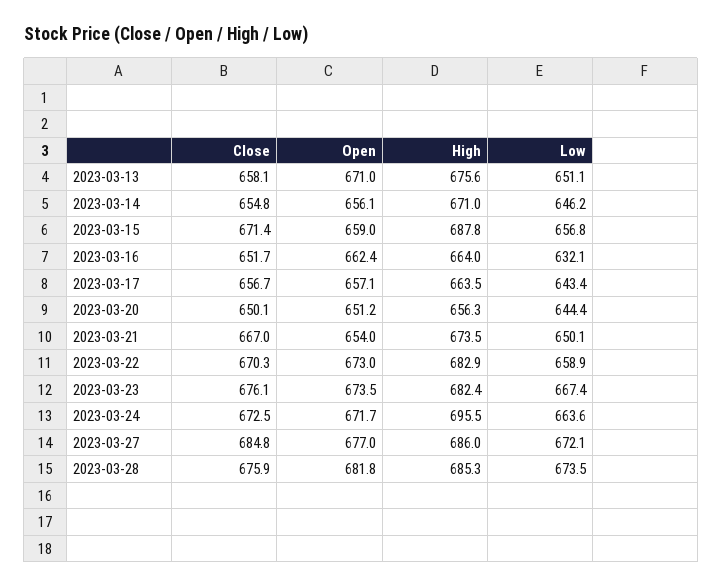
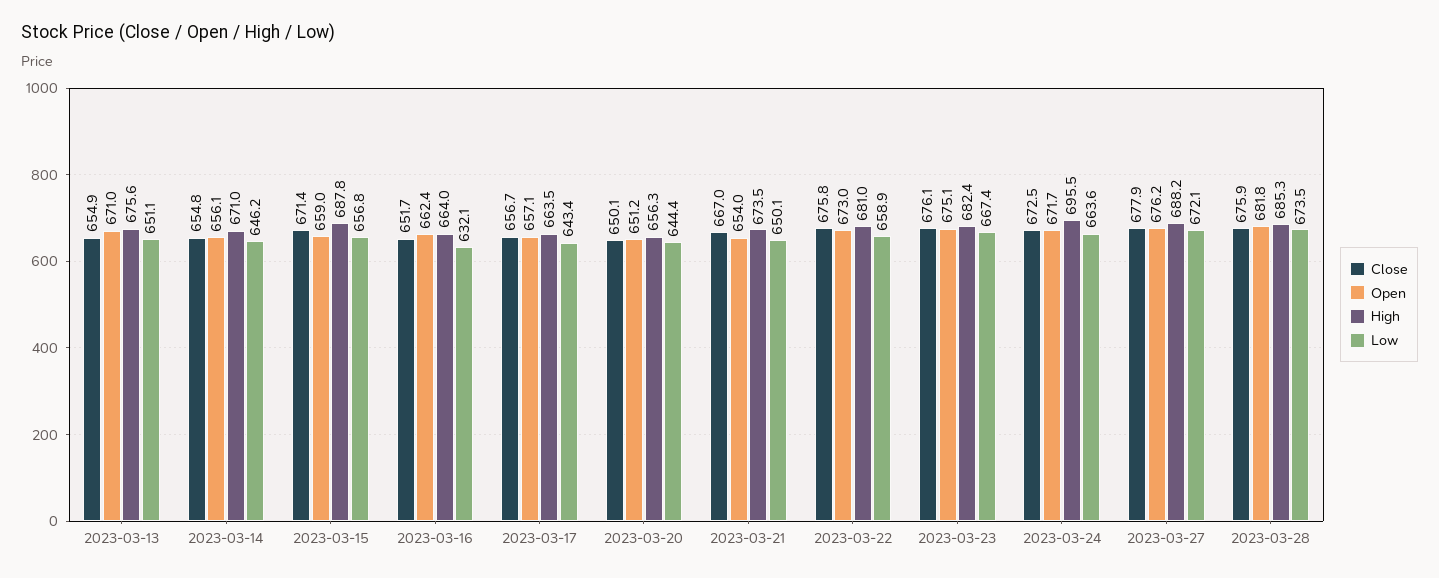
Close, 2023-03-13: 658.1 -> 654.9
Close, 2023-03-22: 670.3 -> 675.8
High, 2023-03-22: 682.9 -> 681
Open, 2023-03-23: 673.5 -> 675.1
Close, 2023-03-27: 684.8 -> 677.9
Open, 2023-03-27: 677 -> 676.2
High, 2023-03-27: 686 -> 688.2

